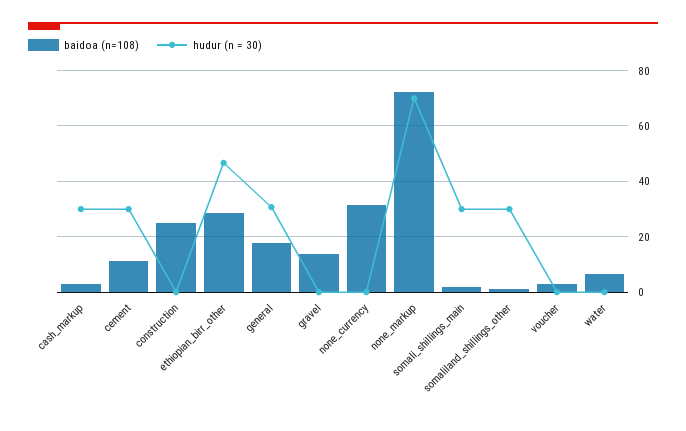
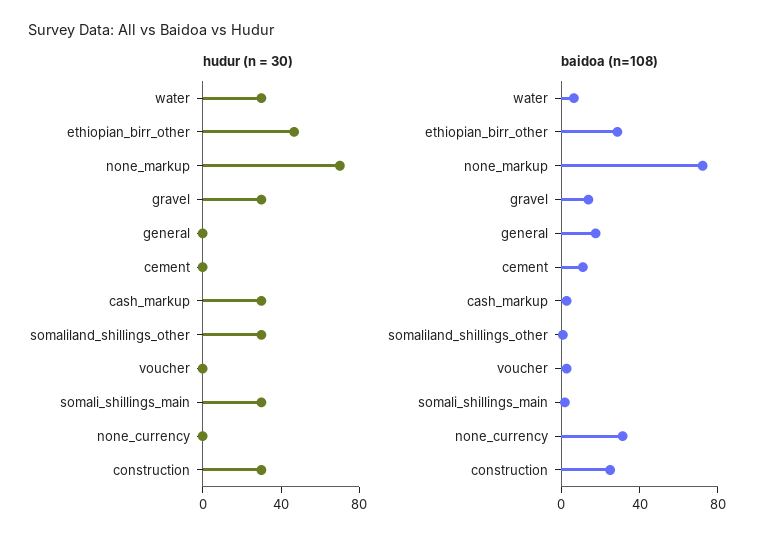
hudur (n = 30), cement: 30 -> 0
hudur (n = 30), construction: 0 -> 30
hudur (n = 30), general: 30 -> 0
hudur (n = 30), gravel: 0 -> 30
hudur (n = 30), water: 0 -> 30

